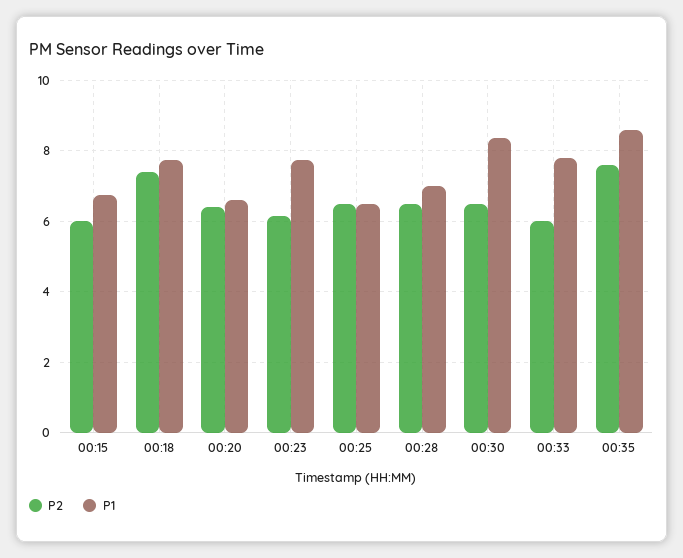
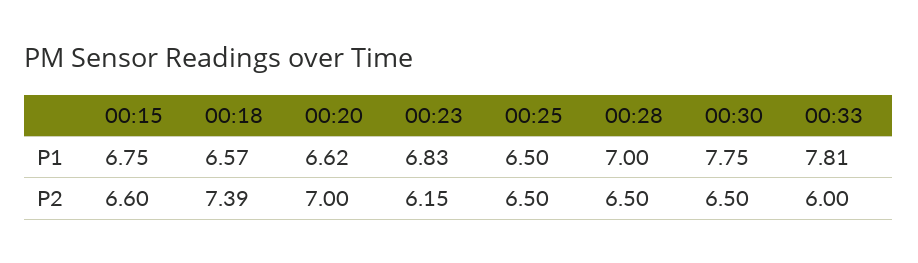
P2, 00:15: 6 -> 6.6
P1, 00:18: 7.8 -> 6.57
P2, 00:20: 6.4 -> 7
P1, 00:23: 7.8 -> 6.83
P1, 00:30: 8.4 -> 7.75
P2, 00:35: 7.6 -> none
P1, 00:35: 8.6 -> none

